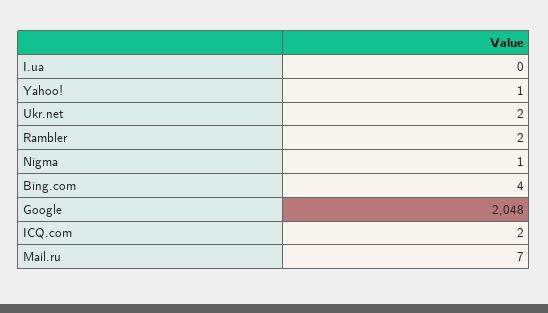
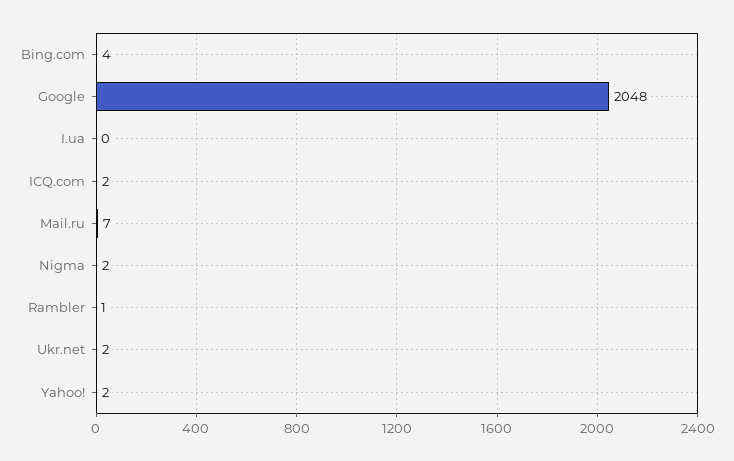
Yahoo!: 1 -> 2
Rambler: 2 -> 1
Nigma: 1 -> 2

